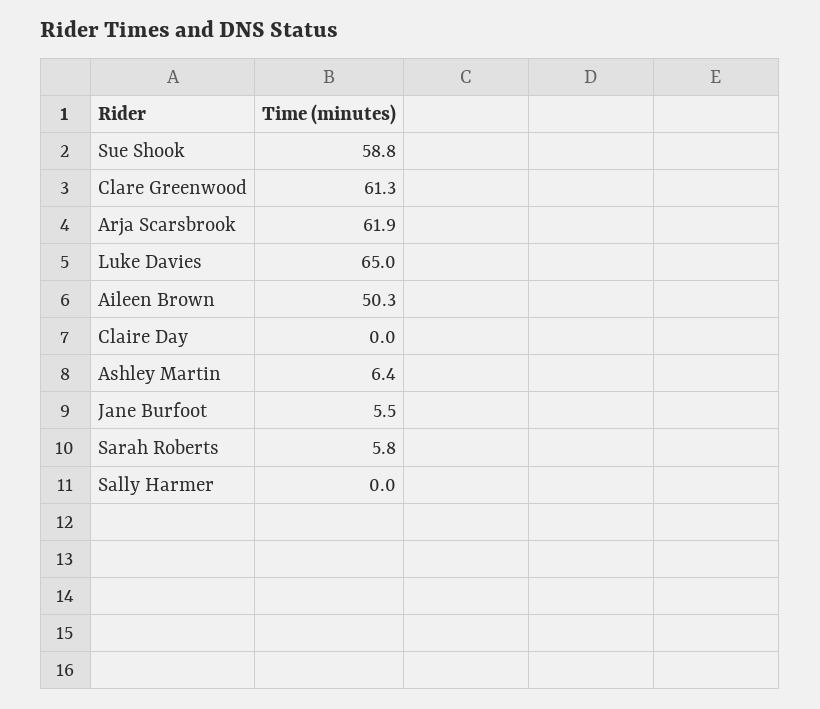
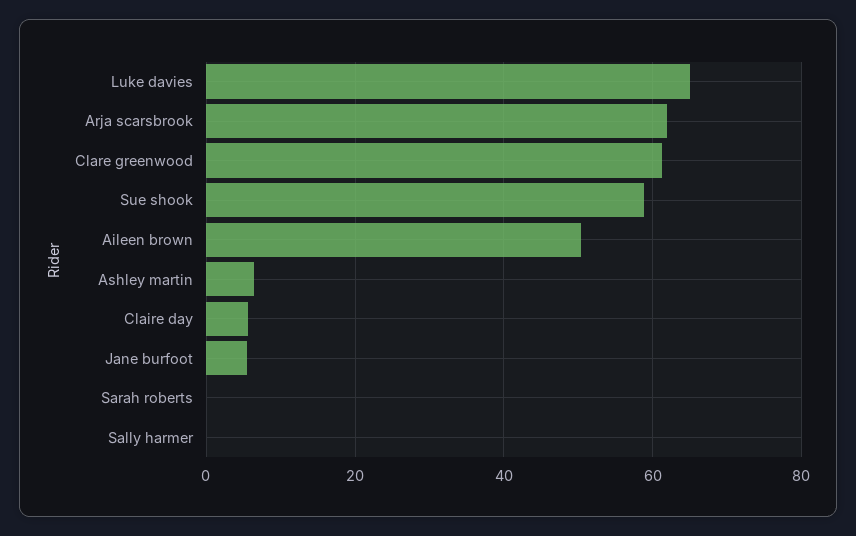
Claire Day: 0 -> 6
Sarah Roberts: 5.8 -> 0

